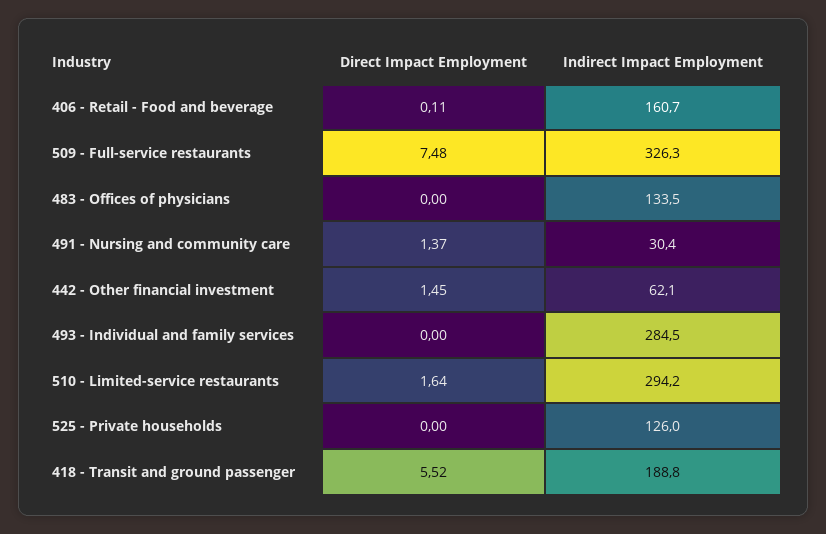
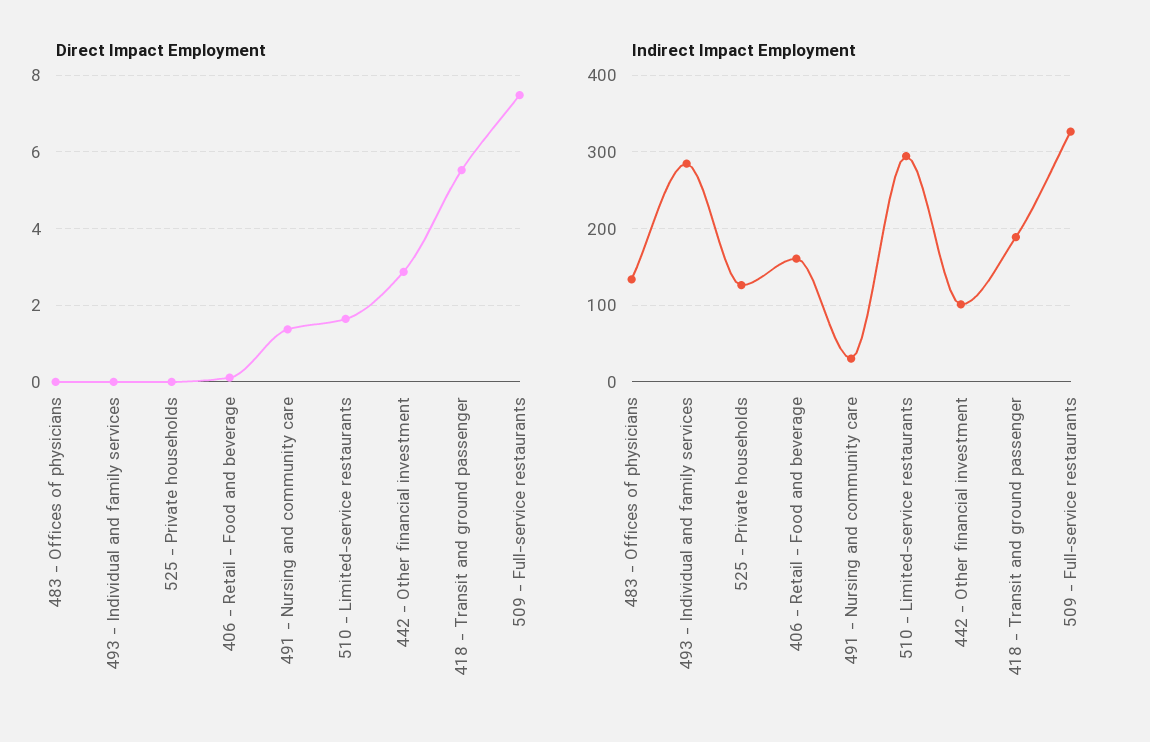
Direct Impact Employment, 442 - Other financial investment: 1.45 -> 2.8
Indirect Impact Employment, 442 - Other financial investment: 62.1 -> 100

